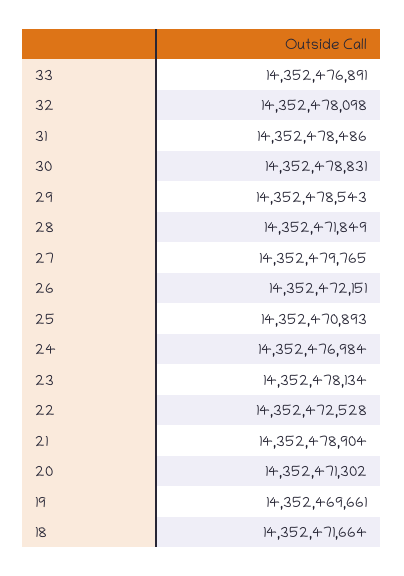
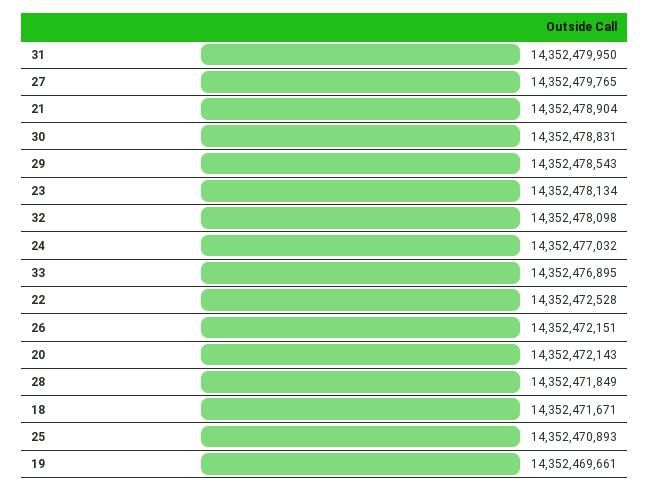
33: 14352476891 -> 14352476895
31: 14352478486 -> 14352479950
24: 14352476984 -> 14352477032
20: 14352471302 -> 14352472143
18: 14352471664 -> 14352471671

